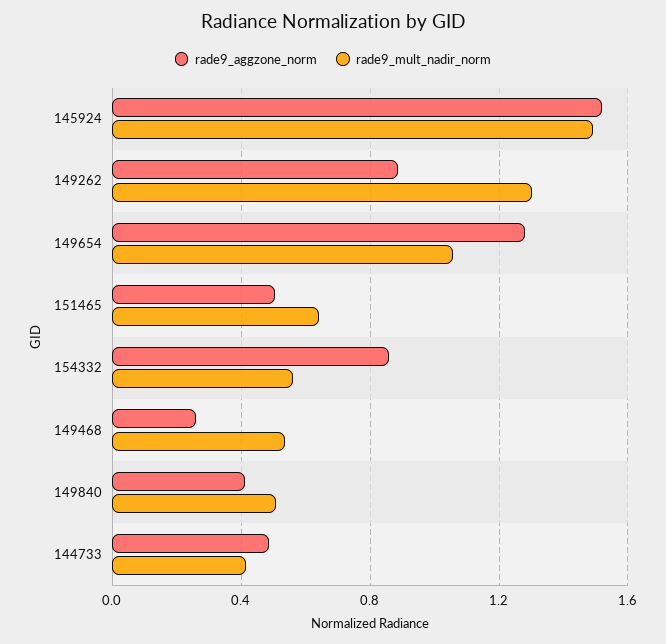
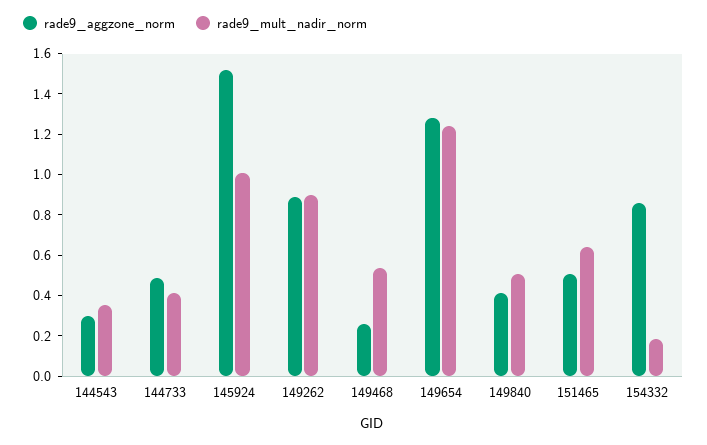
rade9_mult_nadir_norm, 145924: 1.5 -> 1
rade9_mult_nadir_norm, 149262: 1.3 -> 0.9
rade9_mult_nadir_norm, 149654: 1.05 -> 1.25
rade9_mult_nadir_norm, 154332: 0.55 -> 0.2
rade9_aggzone_norm, 144543: none -> 0.3
rade9_mult_nadir_norm, 144543: none -> 0.35

